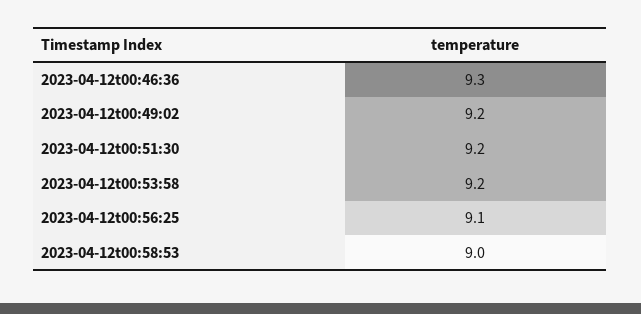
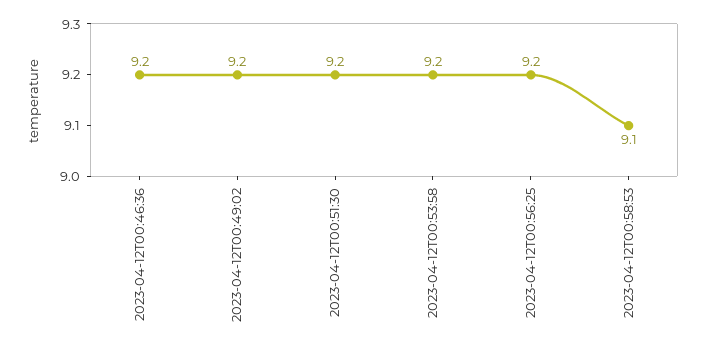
2023-04-12t00:46:36: 9.3 -> 9.2
2023-04-12t00:56:25: 9.1 -> 9.2
2023-04-12t00:58:53: 9 -> 9.1

